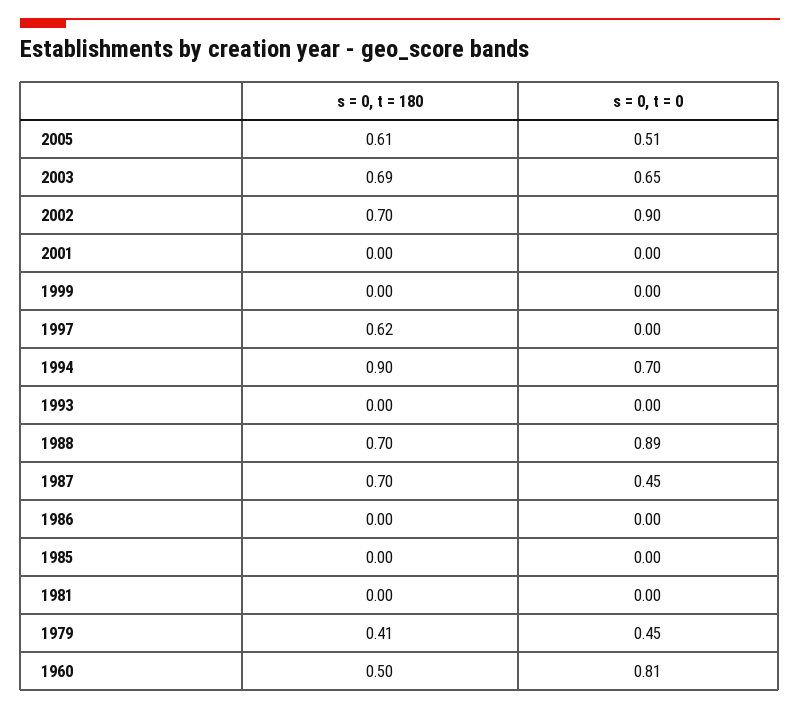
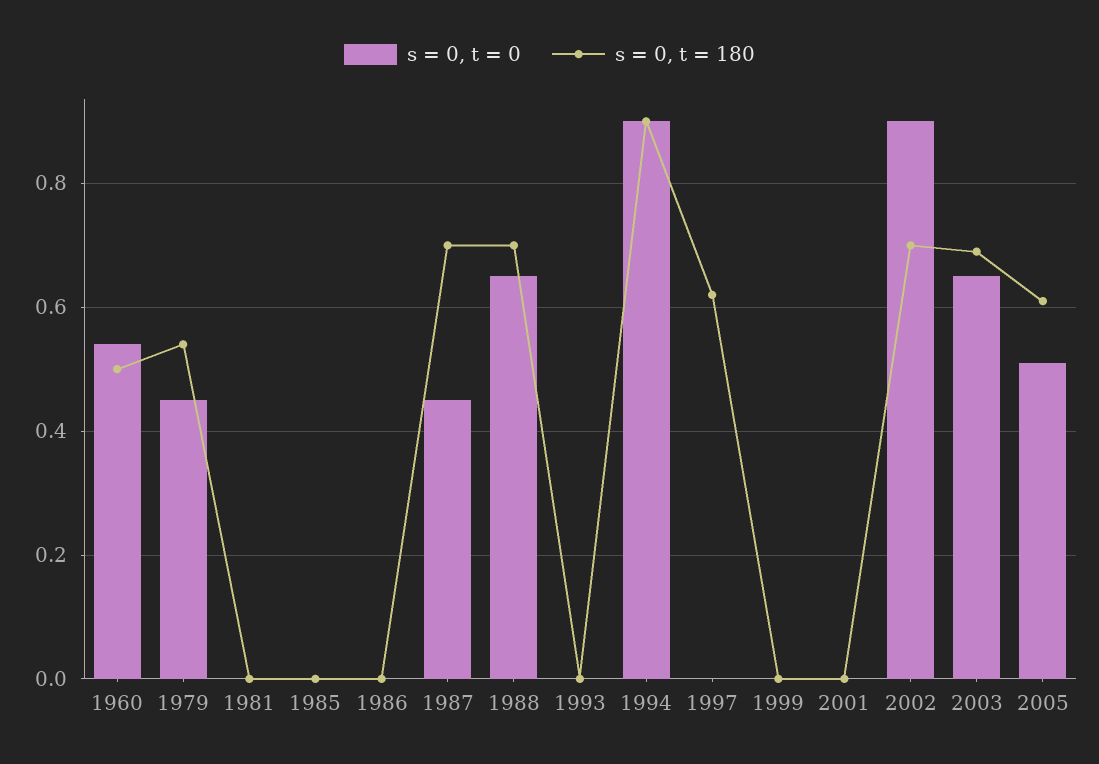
s = 0, t = 0, 1994: 0.7 -> 0.9
s = 0, t = 0, 1988: 0.89 -> 0.65
s = 0, t = 180, 1979: 0.41 -> 0.55
s = 0, t = 0, 1960: 0.81 -> 0.55

